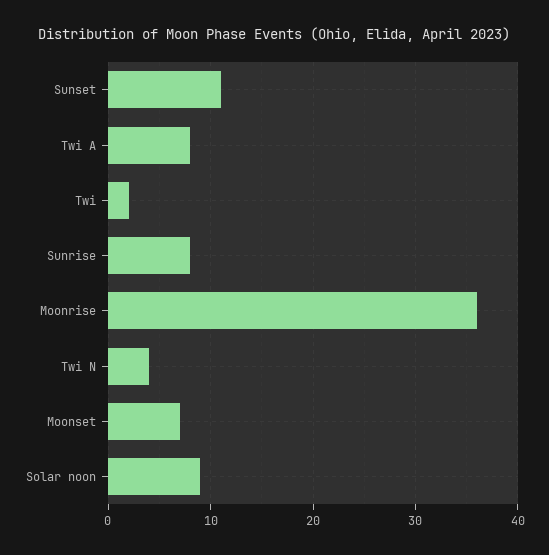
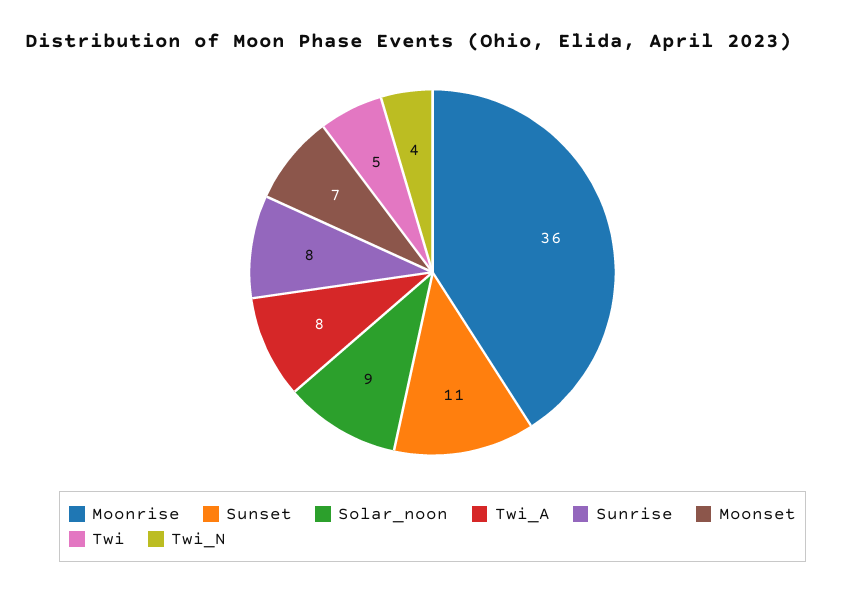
Twi: 2 -> 5

